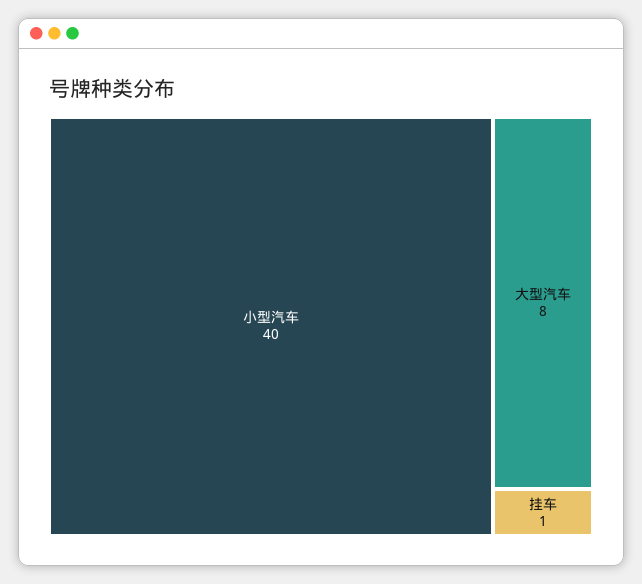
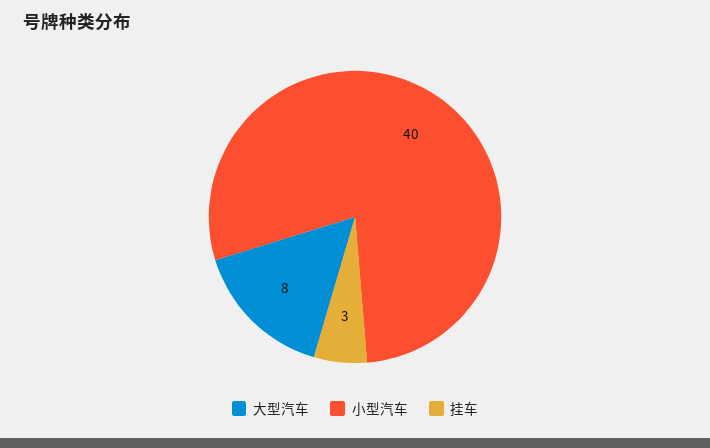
挂车: 1 -> 3

